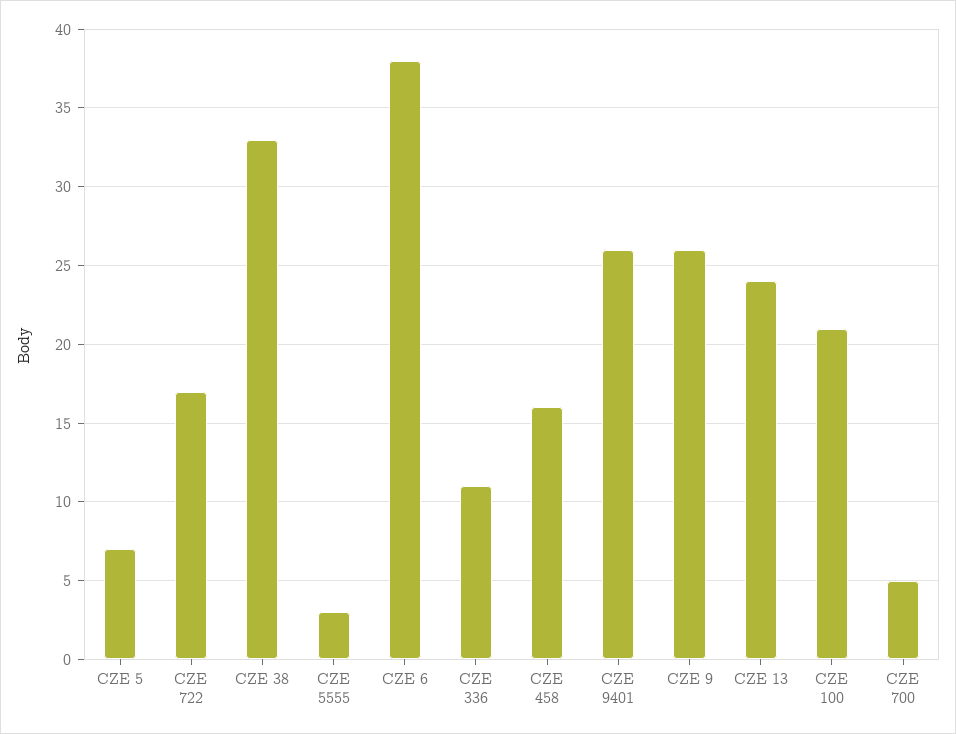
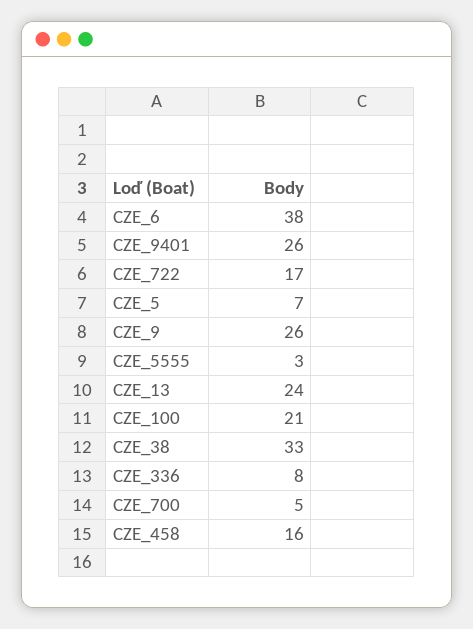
CZE 336: 11 -> 8

